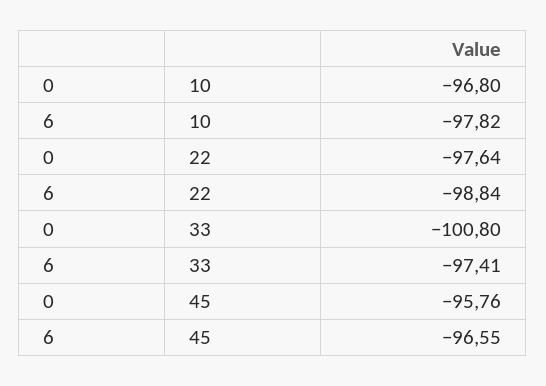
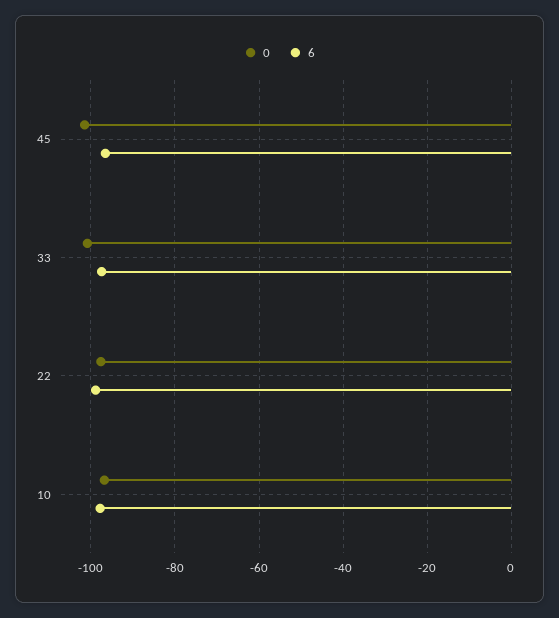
0, 45: -95.76 -> -102

